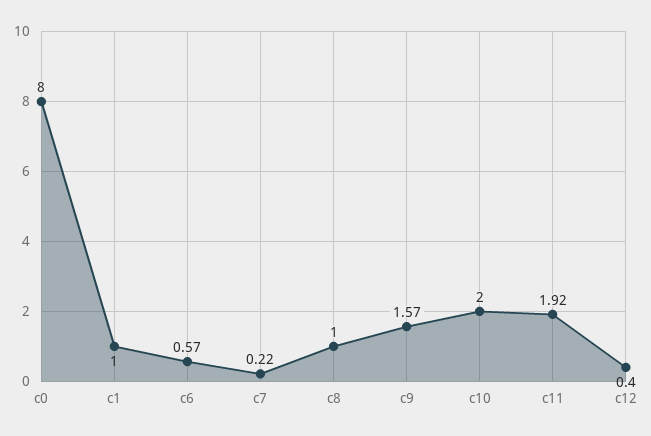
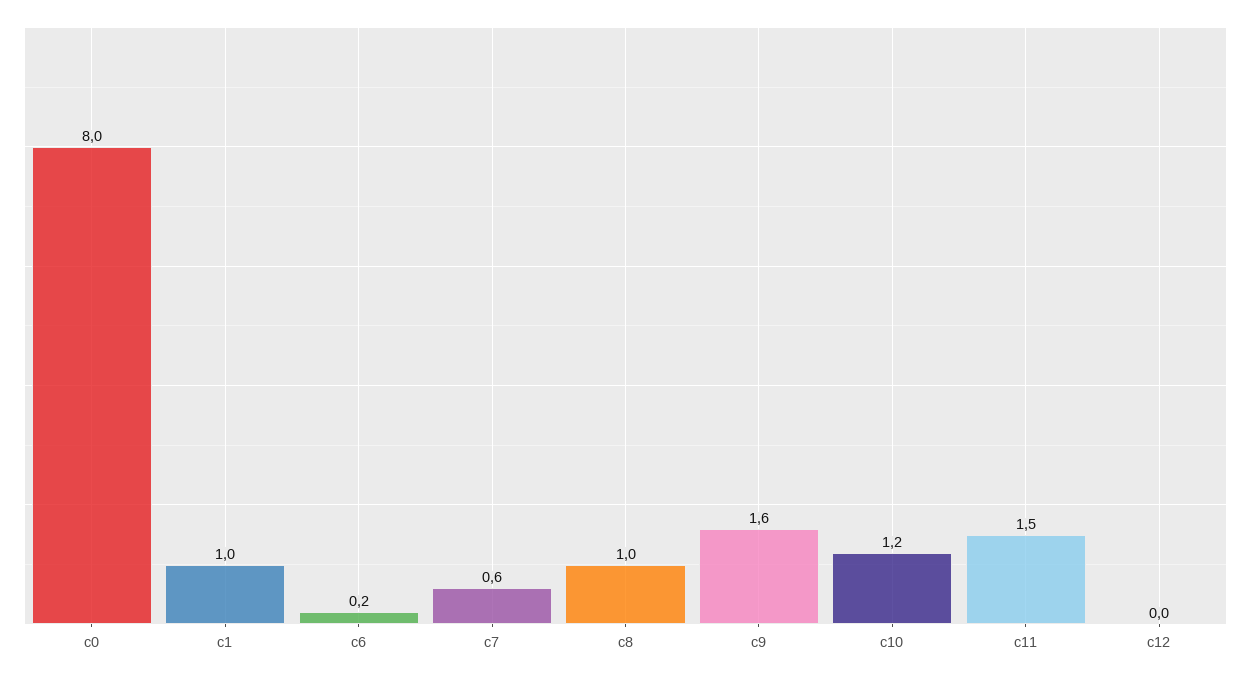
c6: 0.57 -> 0.2
c7: 0.22 -> 0.6
c10: 2 -> 1.2
c11: 1.92 -> 1.5
c12: 0.4 -> 0

